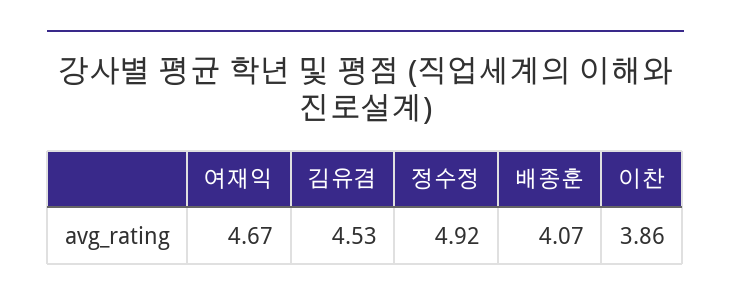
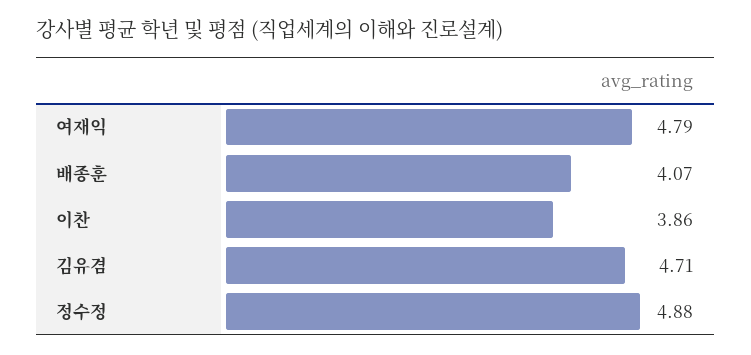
여재익: 4.67 -> 4.79
김유겸: 4.53 -> 4.71
정수정: 4.92 -> 4.88

